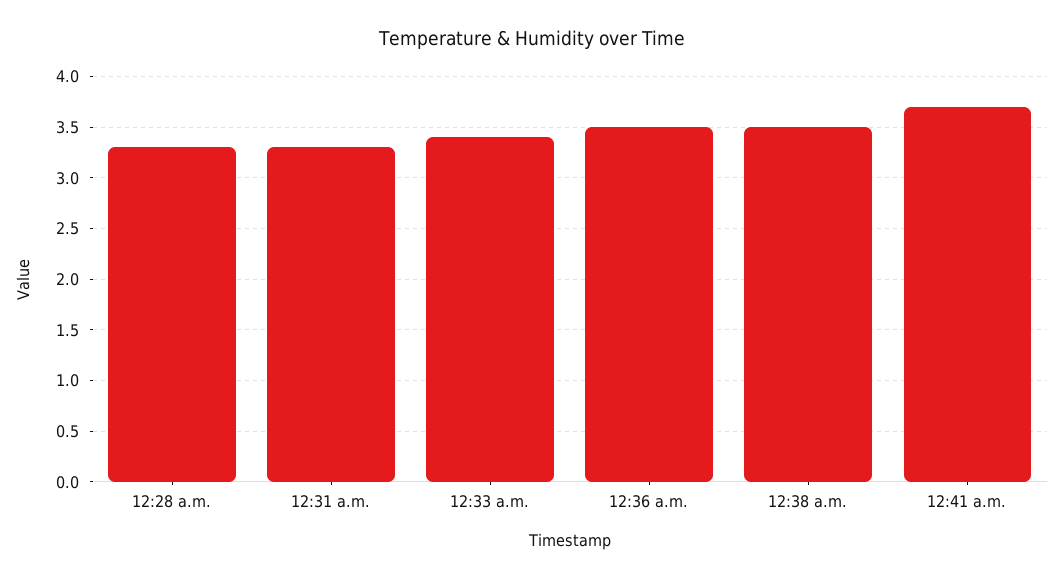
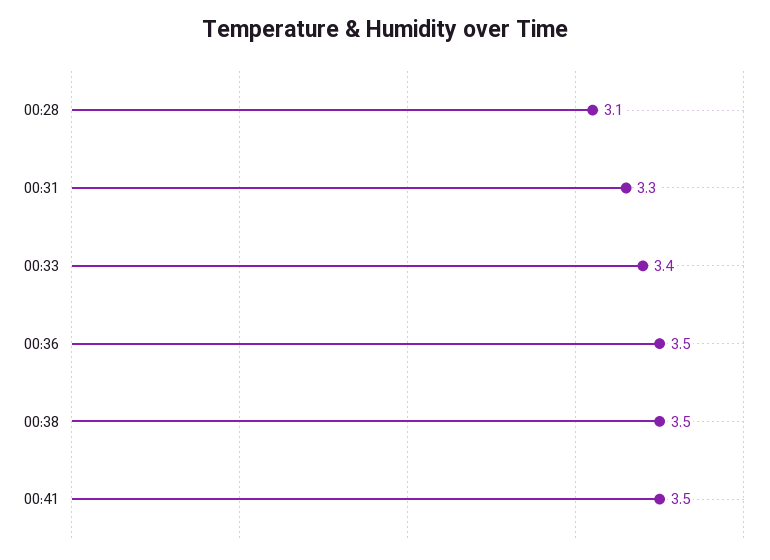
12:28 a.m.: 3.3 -> 3.1
12:41 a.m.: 3.7 -> 3.5

